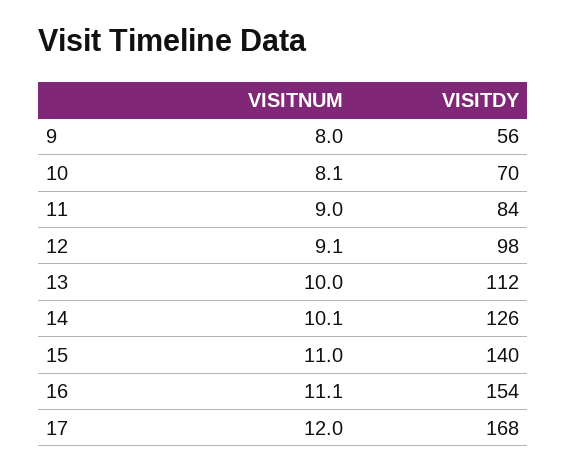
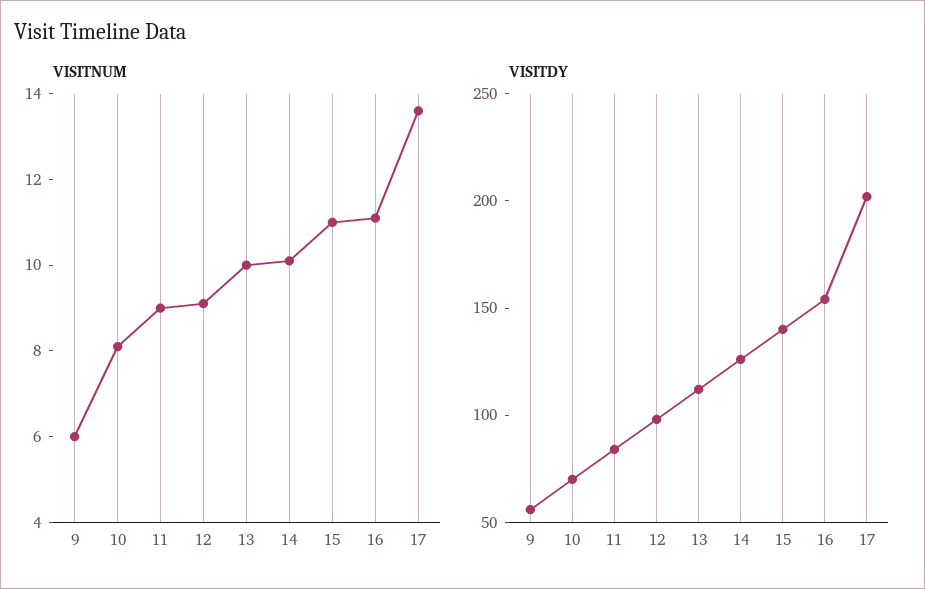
VISITNUM, 9: 8 -> 6
VISITNUM, 17: 12 -> 13.5
VISITDY, 17: 168 -> 200

